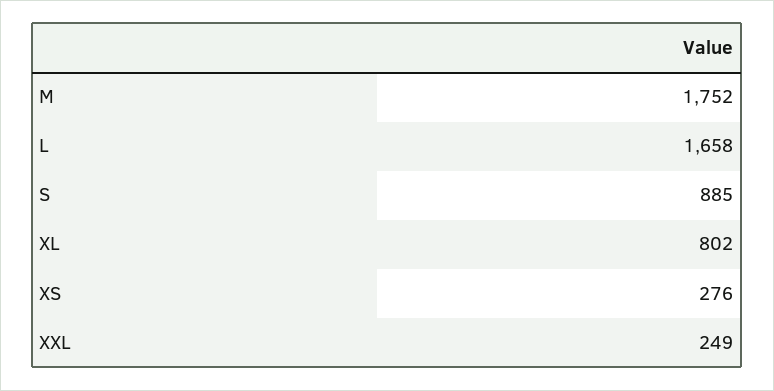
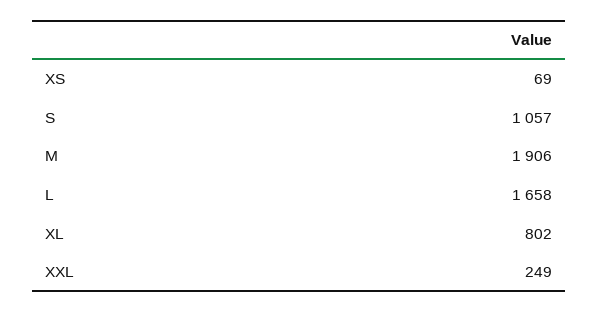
M: 1752 -> 1906
S: 885 -> 1057
XS: 276 -> 69

